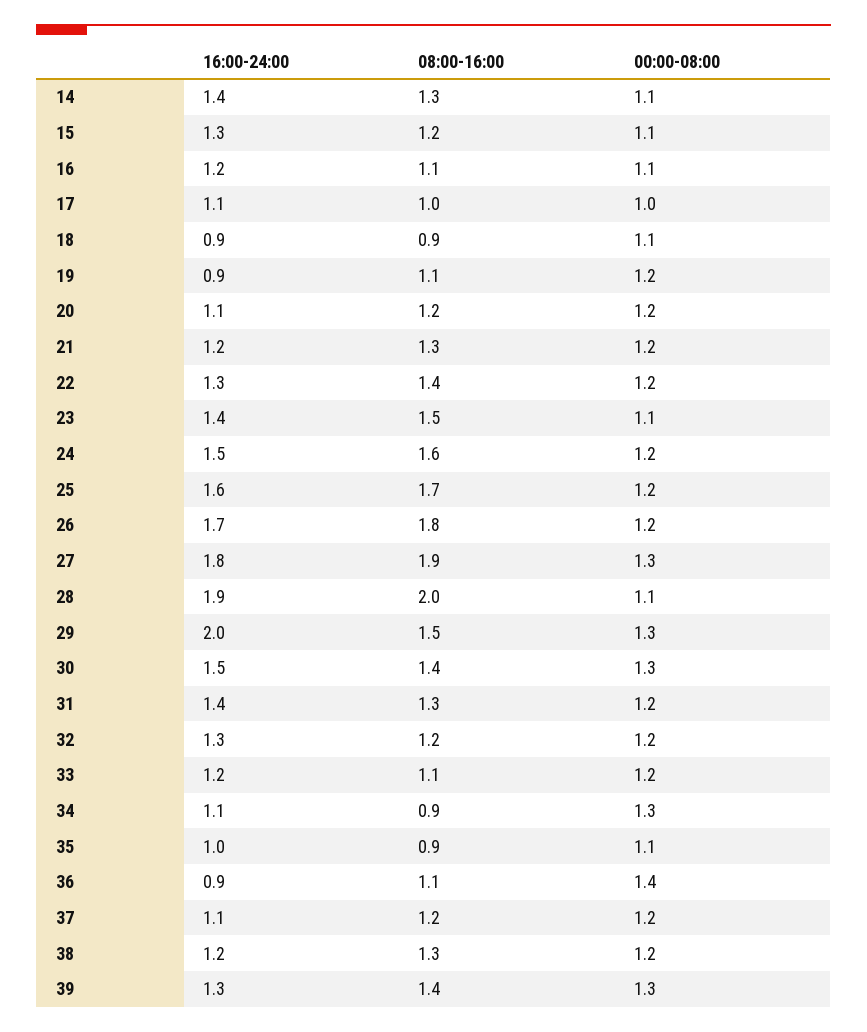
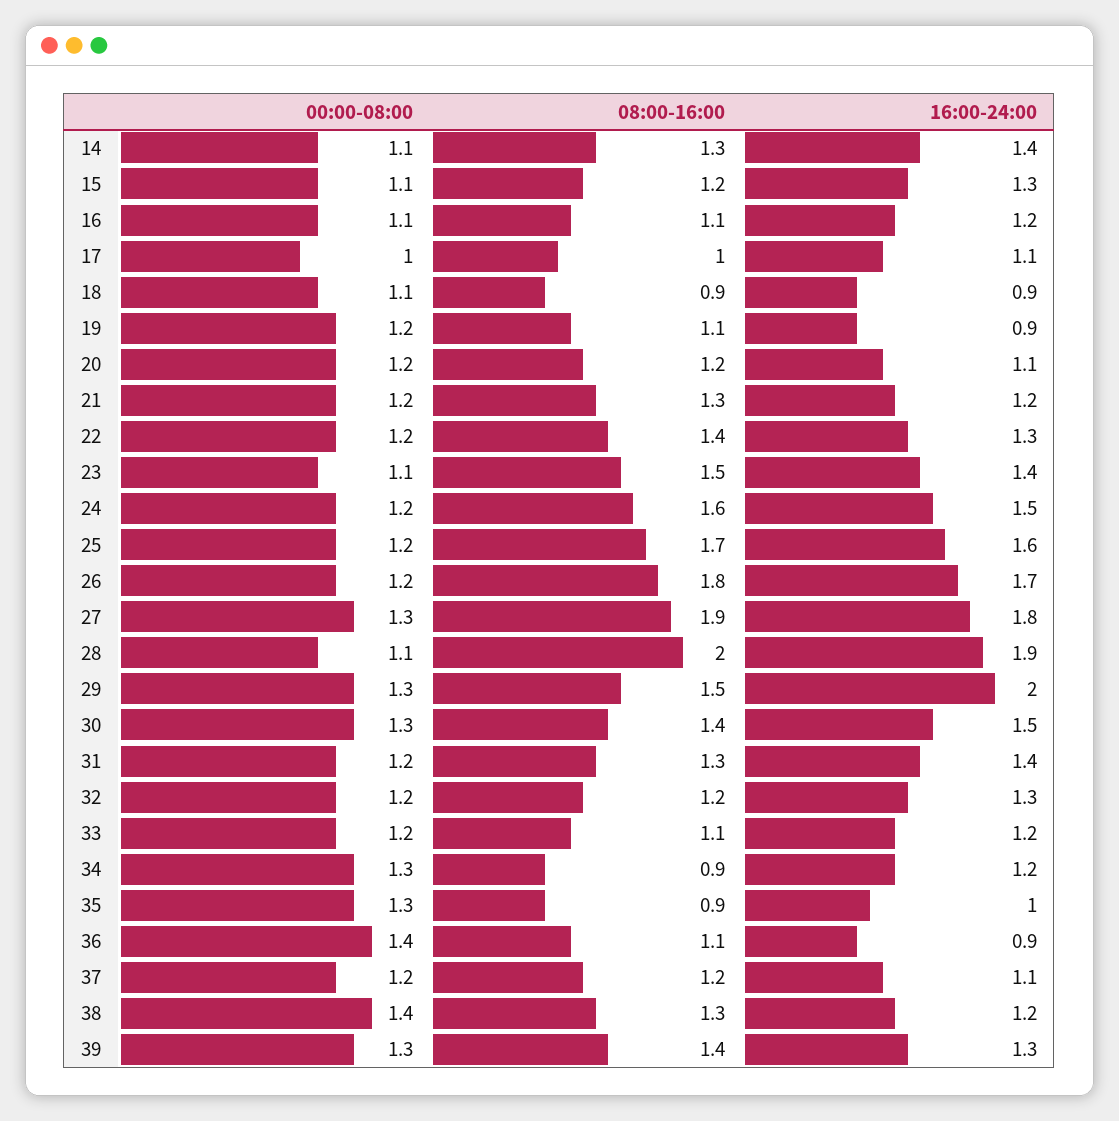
16:00-24:00, 34: 1.1 -> 1.2
00:00-08:00, 35: 1.1 -> 1.3
00:00-08:00, 38: 1.2 -> 1.4

